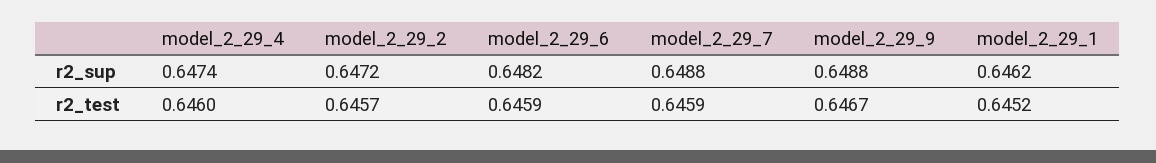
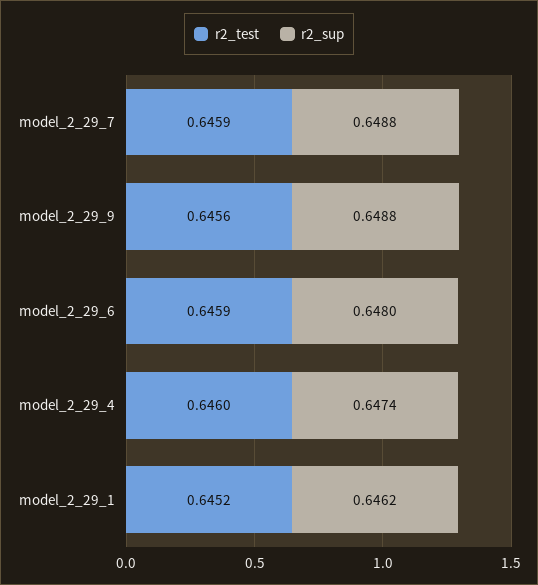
r2_sup, model_2_29_2: 0.6472 -> none
r2_sup, model_2_29_6: 0.6482 -> 0.648
r2_test, model_2_29_2: 0.6457 -> none
r2_test, model_2_29_9: 0.6467 -> 0.6456

